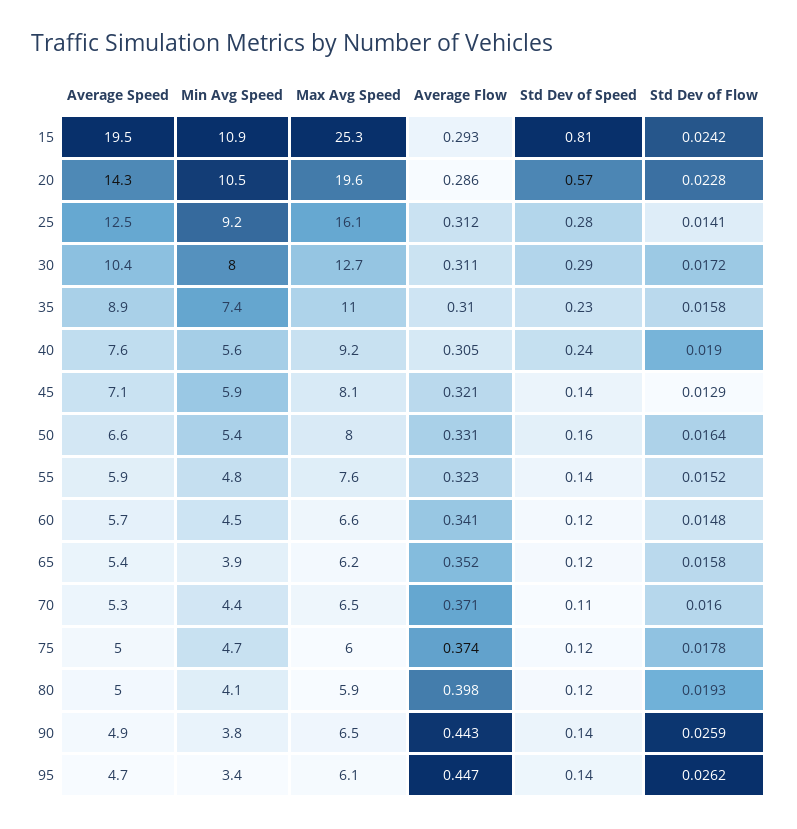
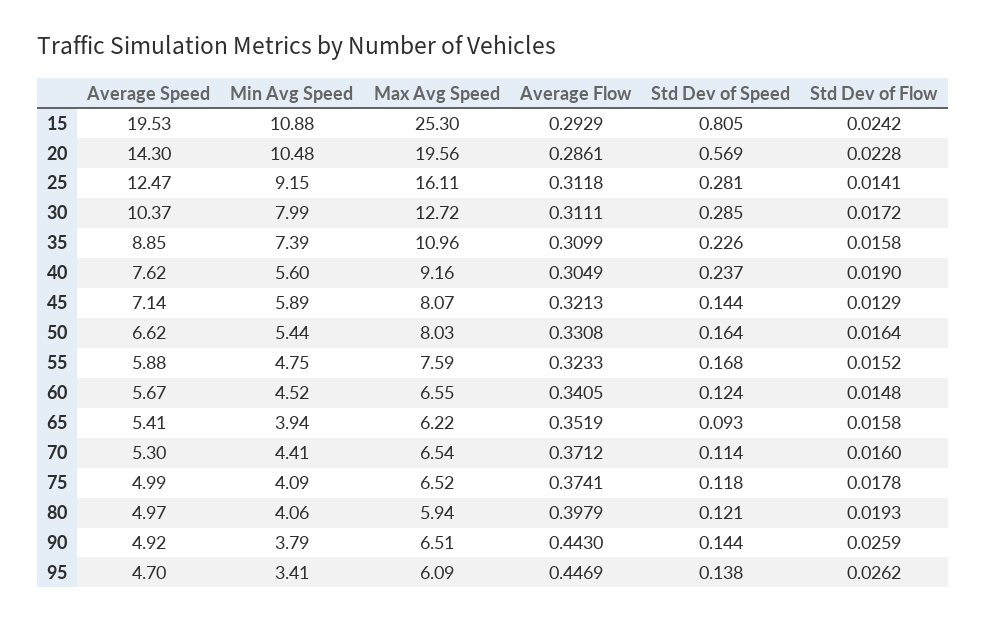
Std Dev of Speed, 55: 0.14 -> 0.168
Std Dev of Speed, 65: 0.12 -> 0.093
Min Avg Speed, 75: 4.7 -> 4.09
Max Avg Speed, 75: 6 -> 6.52

